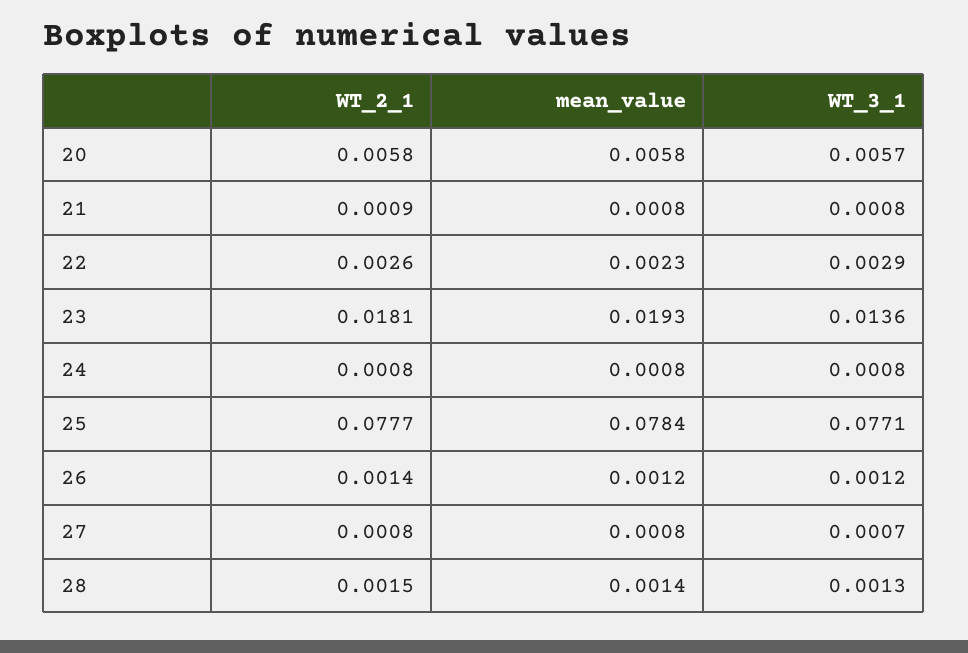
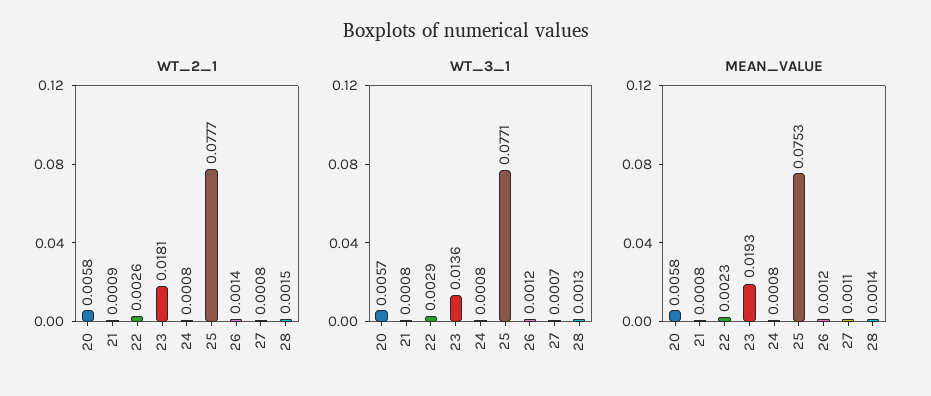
mean_value, 25: 0.0784 -> 0.0753
mean_value, 27: 0.0008 -> 0.0011

